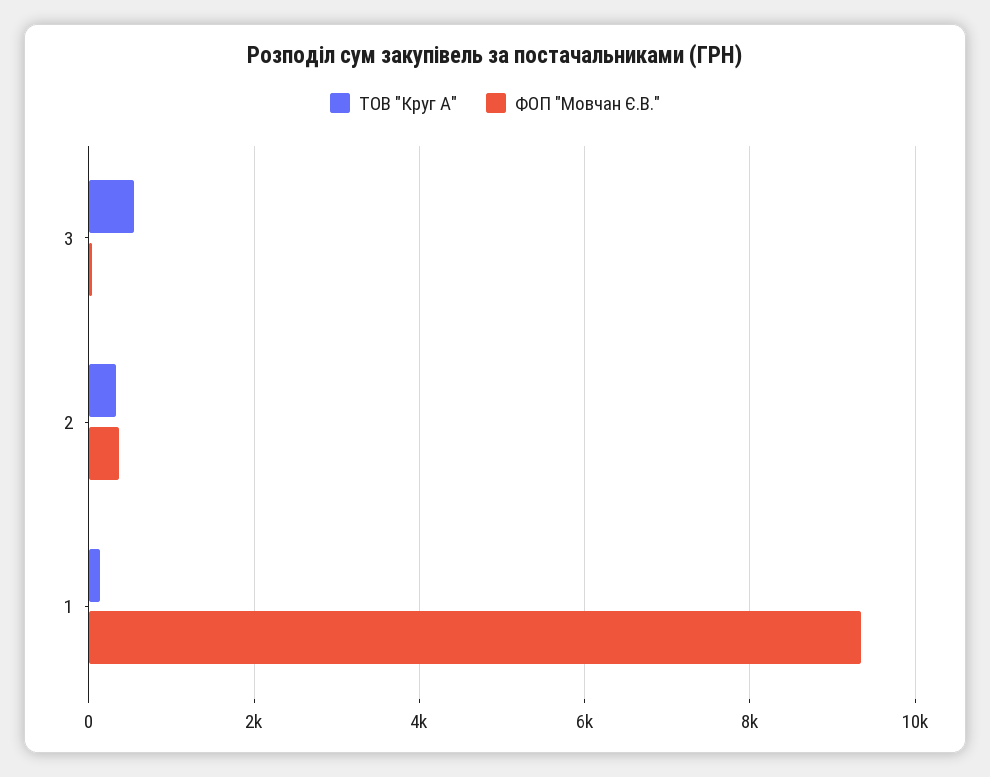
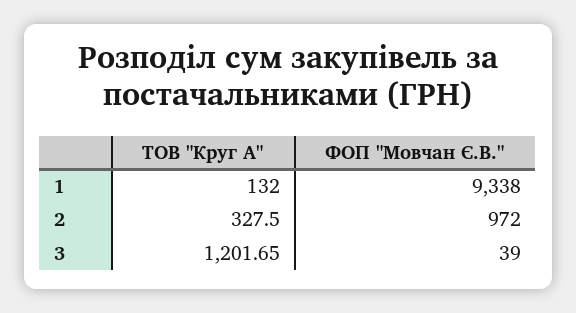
ТОВ "Круг А", 3: 600 -> 1201.65
ФОП "Мовчан Є.В.", 2: 400 -> 972

